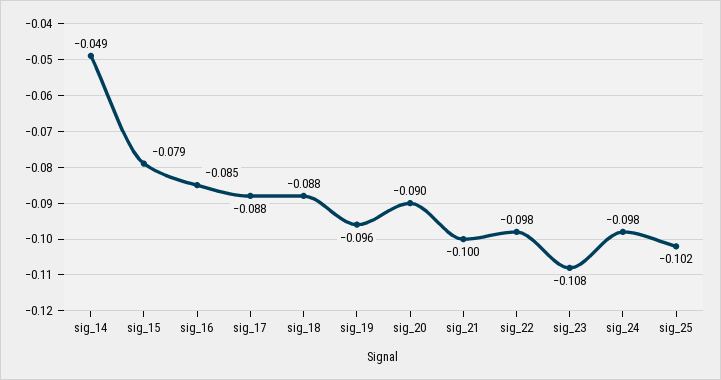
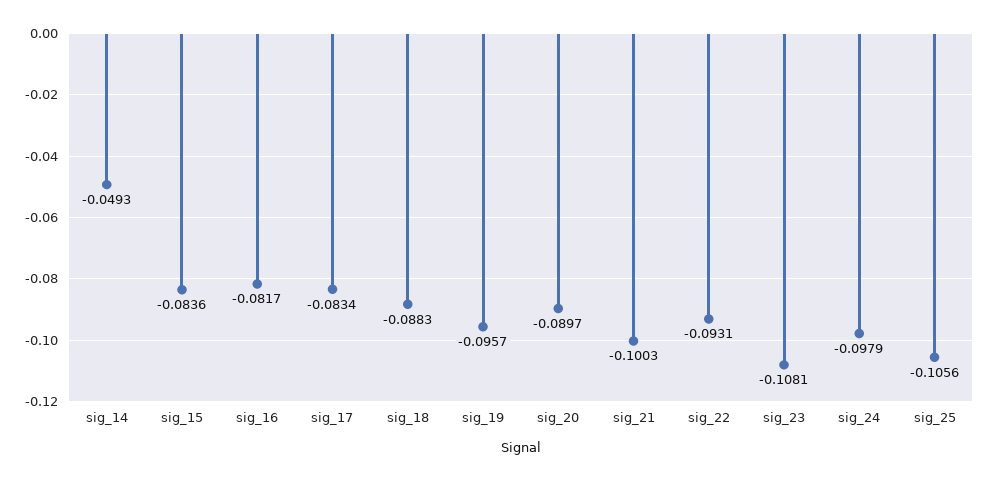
sig_15: -0.079 -> -0.0836
sig_16: -0.085 -> -0.0817
sig_17: -0.088 -> -0.0834
sig_22: -0.098 -> -0.0931
sig_25: -0.102 -> -0.1056

